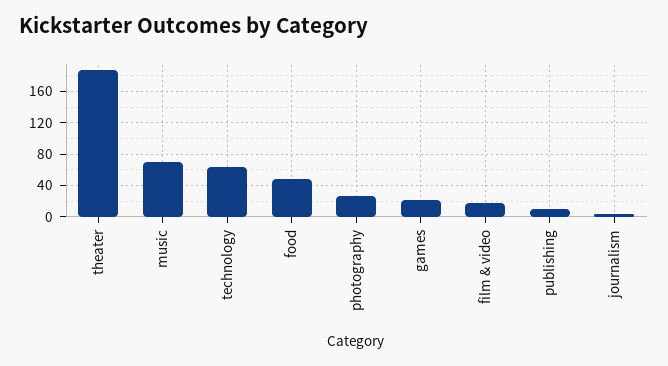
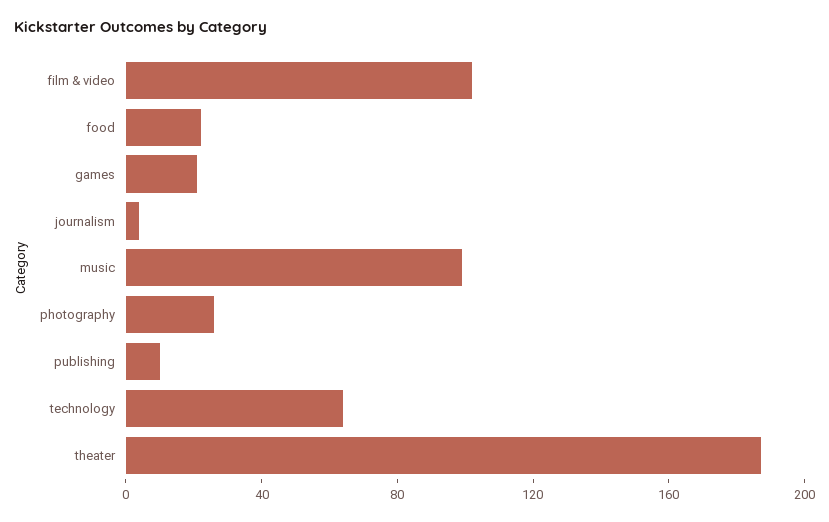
music: 70 -> 100
food: 50 -> 20
film & video: 20 -> 100

